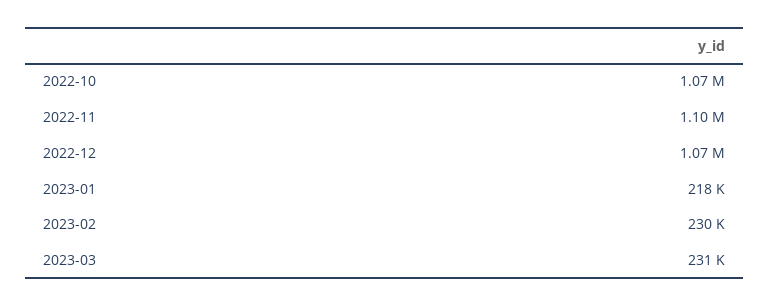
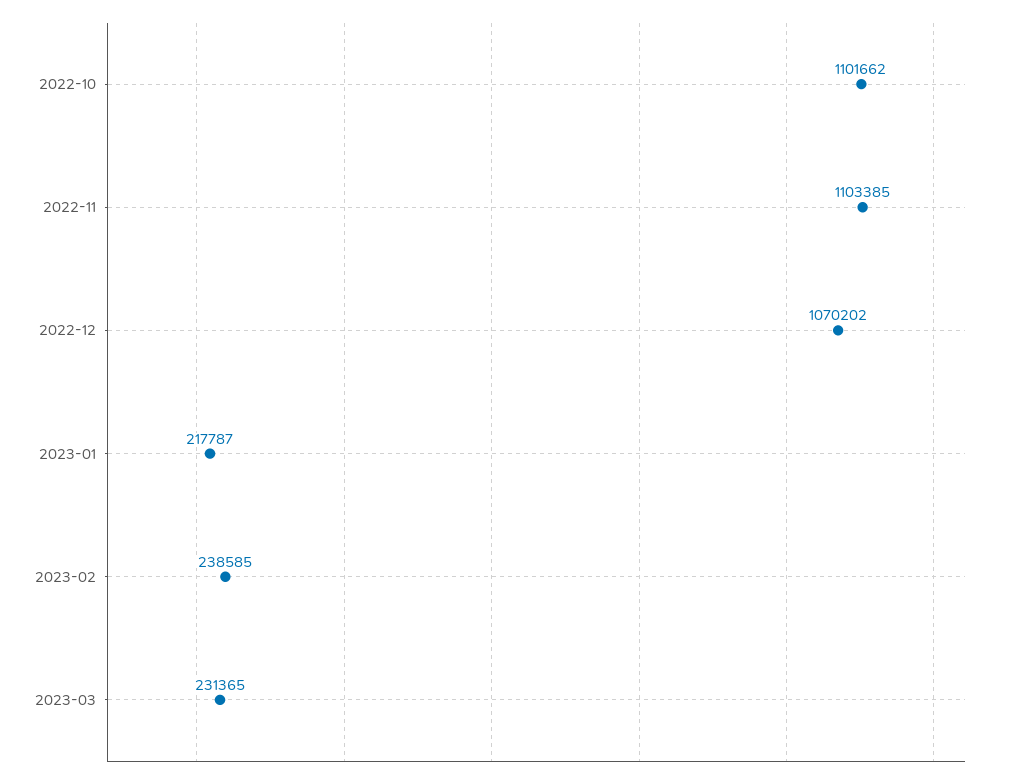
2022-10: 1070000 -> 1101662
2023-02: 230000 -> 238585

